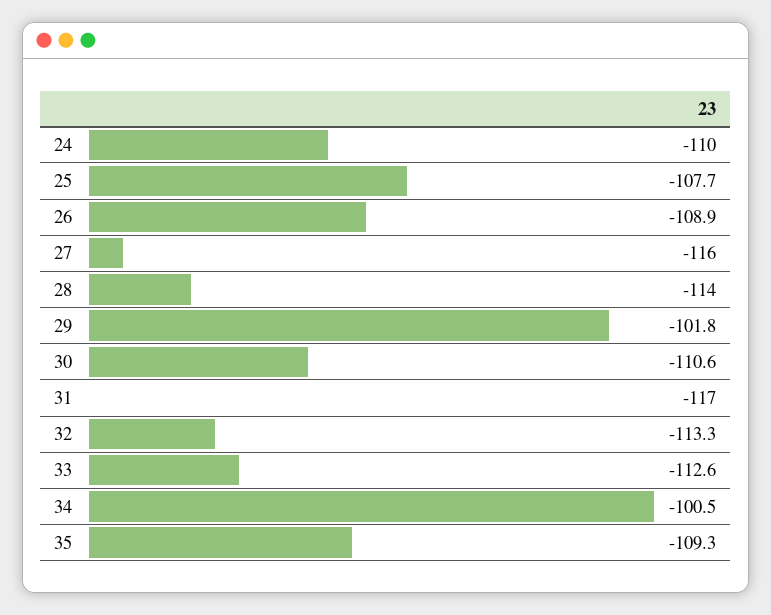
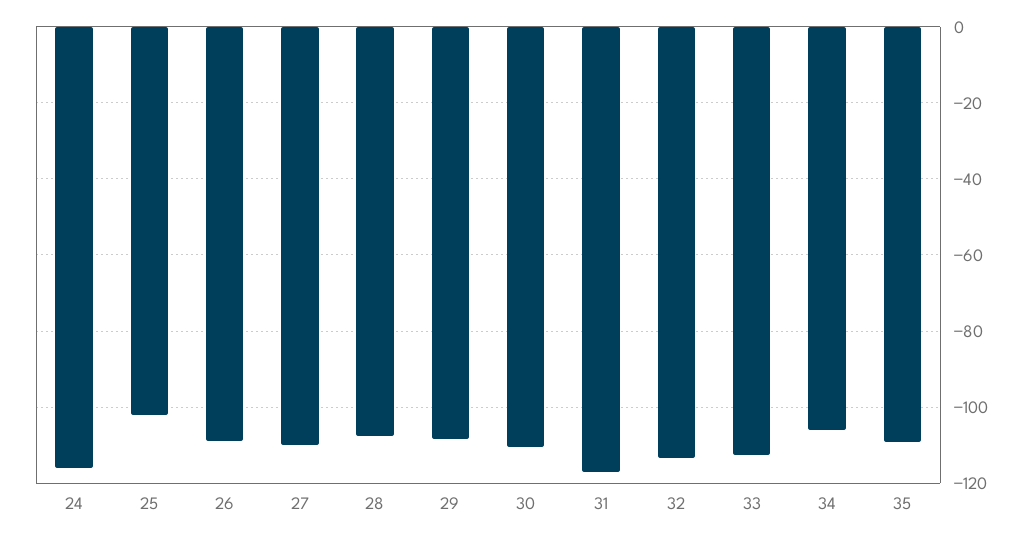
24: -110 -> -116
25: -107.7 -> -102
27: -116 -> -110
28: -114 -> -108
29: -101.8 -> -108
34: -100.5 -> -106

